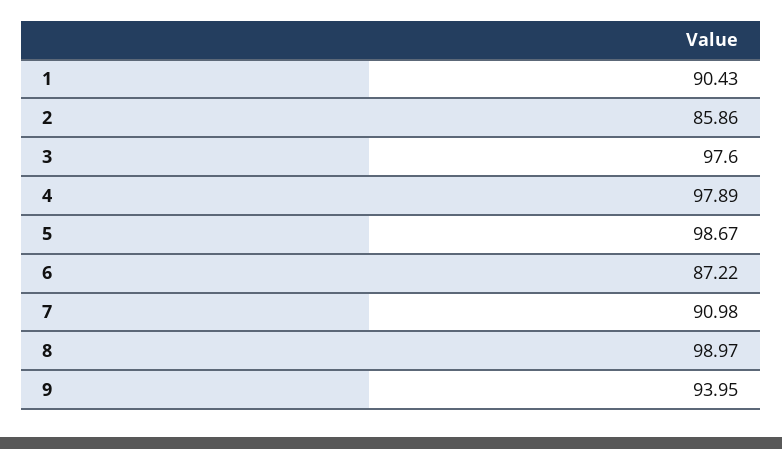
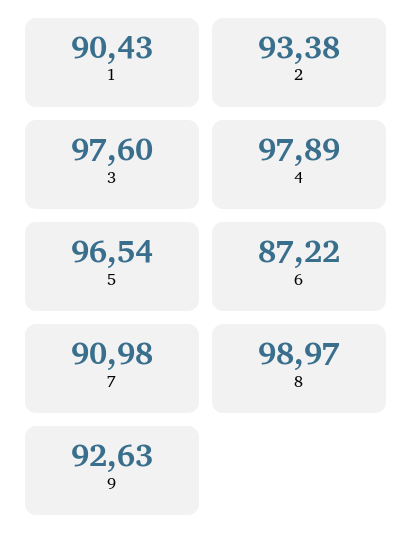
2: 85.86 -> 93.38
5: 98.67 -> 96.54
9: 93.95 -> 92.63

